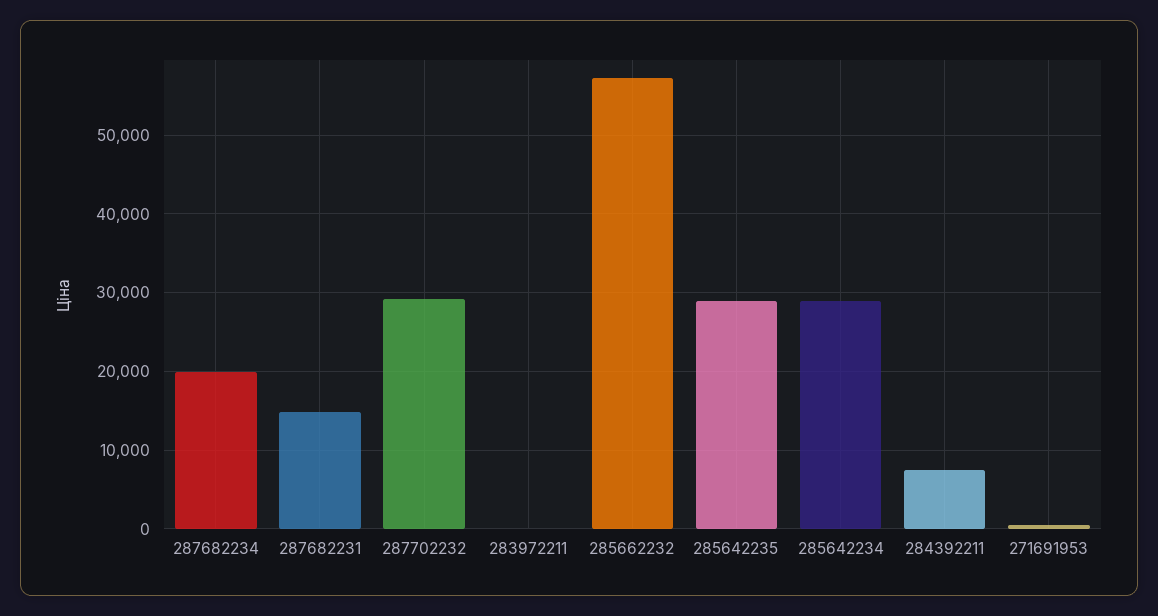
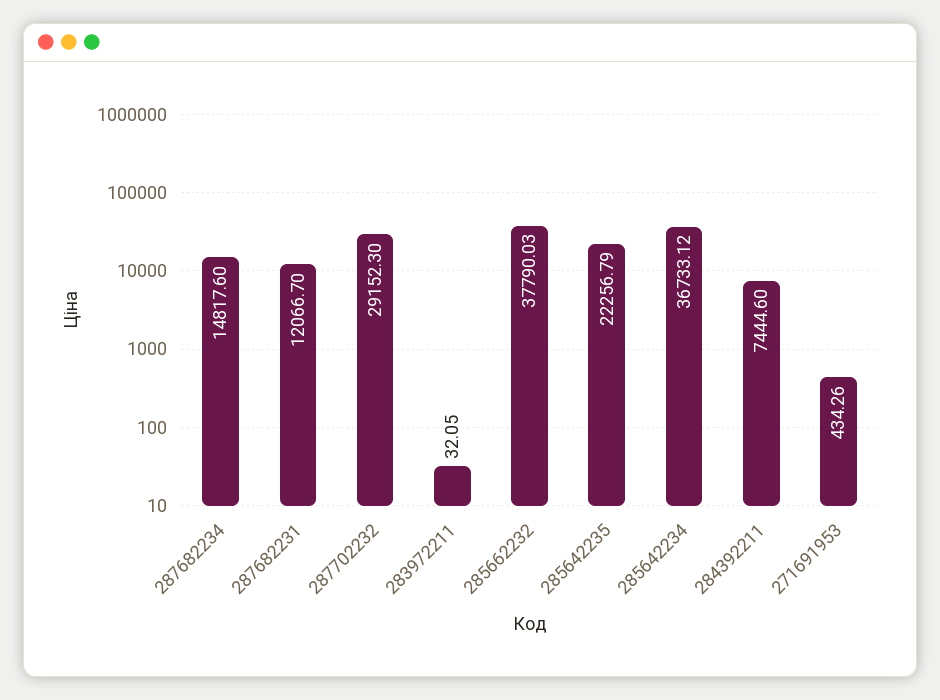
287682234: 20000 -> 14817.6
287682231: 15000 -> 12066.7
285662232: 57000 -> 37790.03
285642235: 29000 -> 22256.79
285642234: 29000 -> 36733.12

